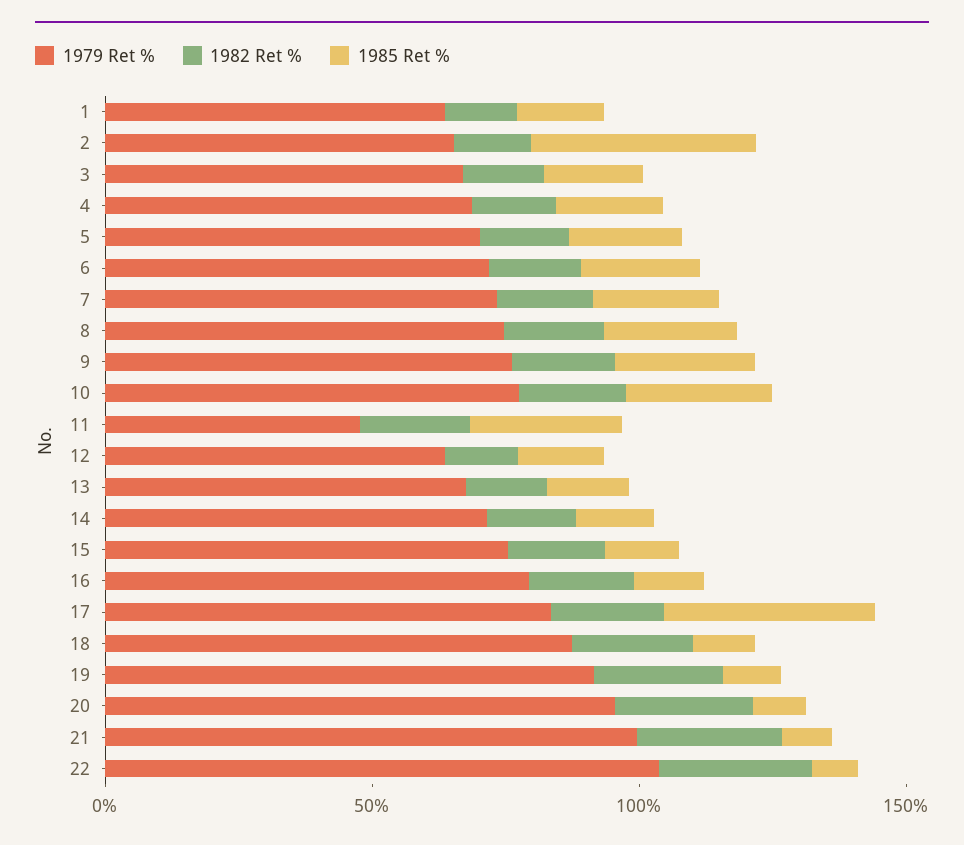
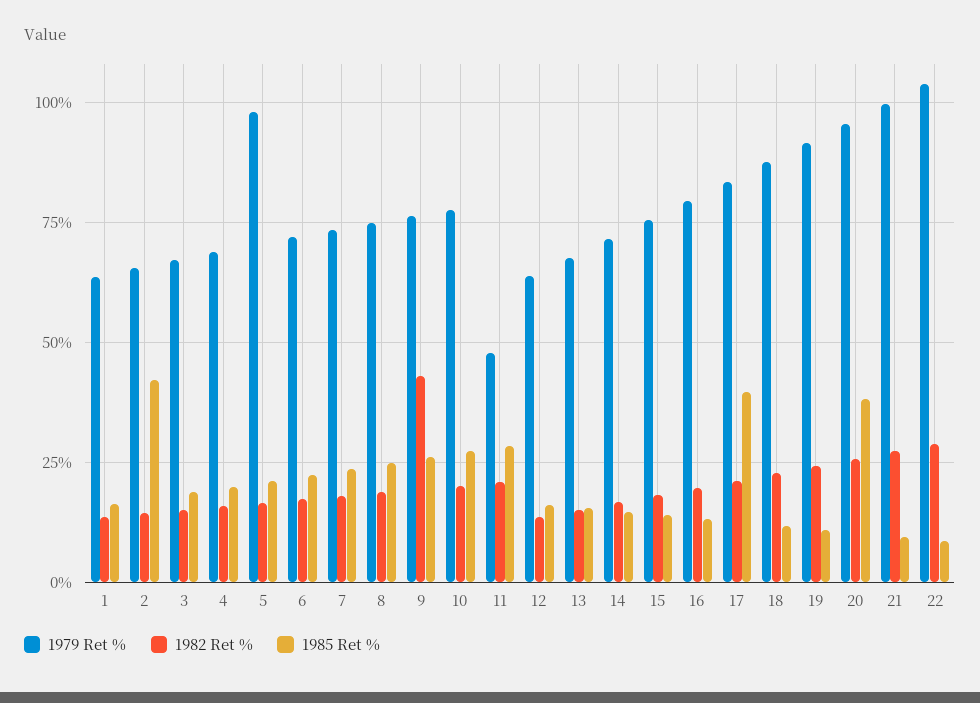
1979 Ret %, 5: 70 -> 97.5
1982 Ret %, 9: 20 -> 42.5
1985 Ret %, 20: 10 -> 37.5

